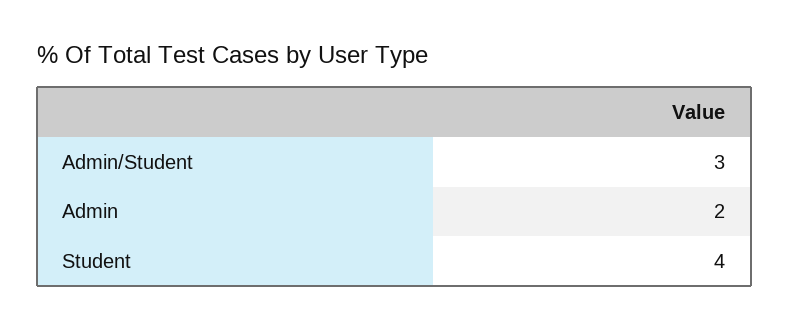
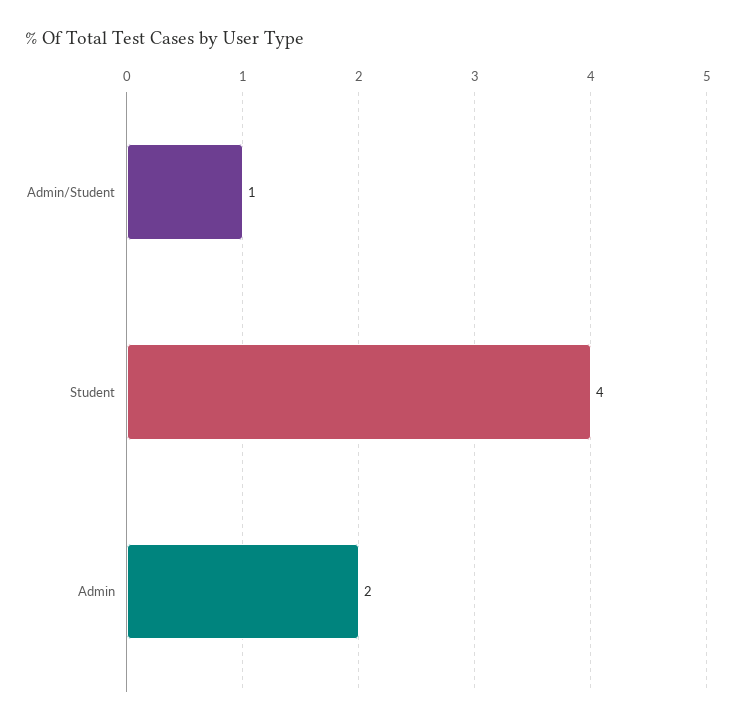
Admin/Student: 3 -> 1

